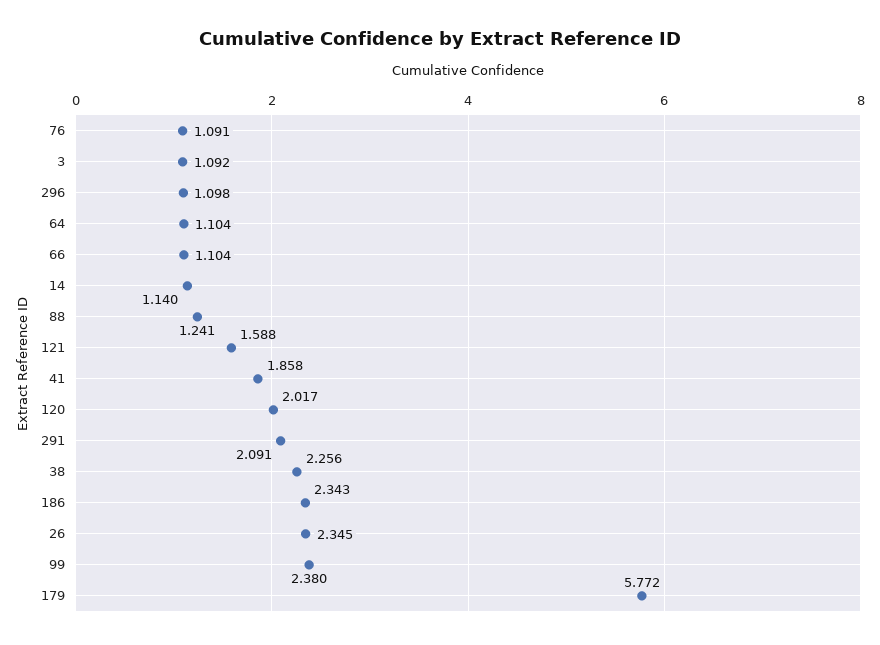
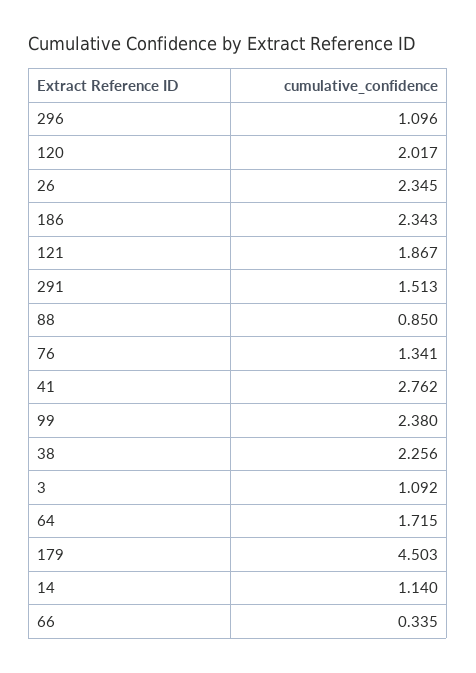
76: 1.091 -> 1.341
296: 1.098 -> 1.096
64: 1.104 -> 1.715
66: 1.104 -> 0.335
88: 1.241 -> 0.85
121: 1.588 -> 1.867
41: 1.858 -> 2.762
291: 2.091 -> 1.513
179: 5.772 -> 4.503

